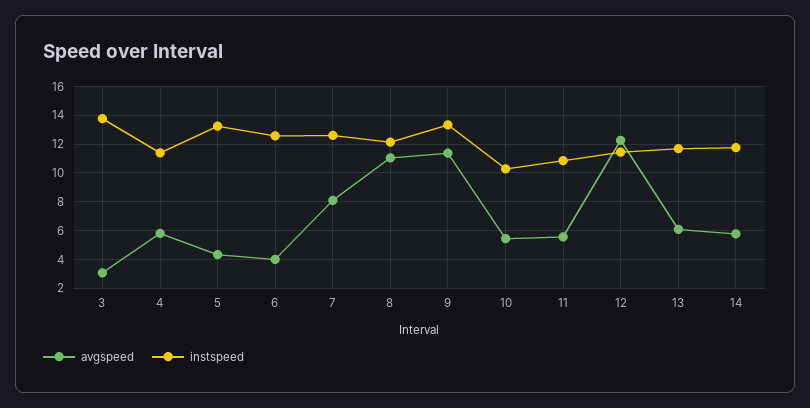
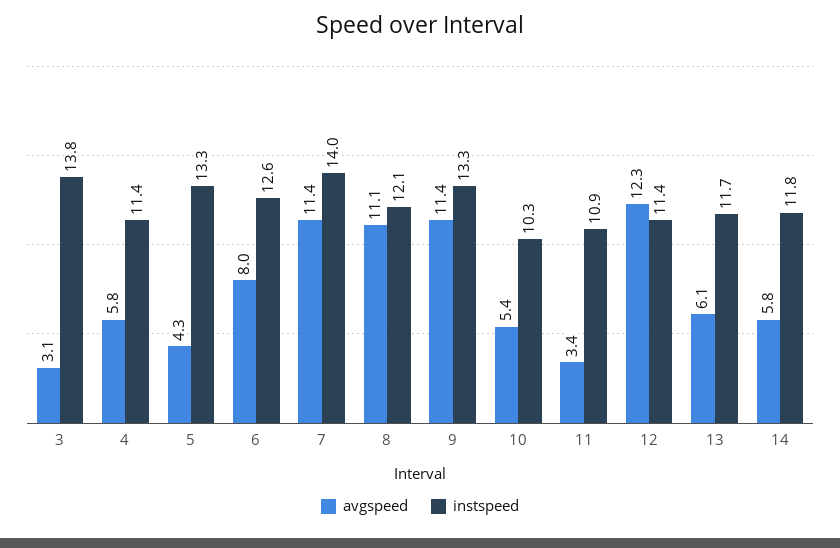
avgspeed, 6: 4 -> 8
avgspeed, 7: 8 -> 11.4
instspeed, 7: 12.5 -> 14
avgspeed, 11: 5.5 -> 3.4

